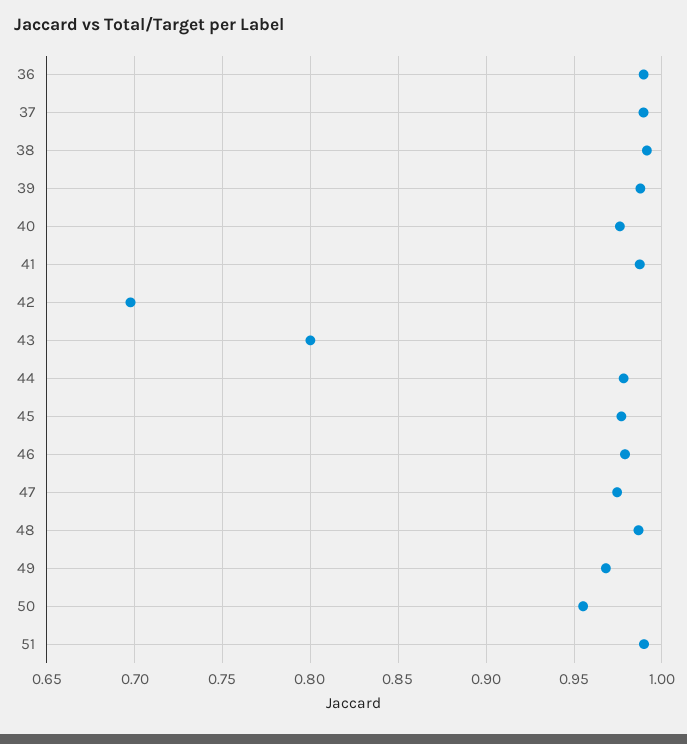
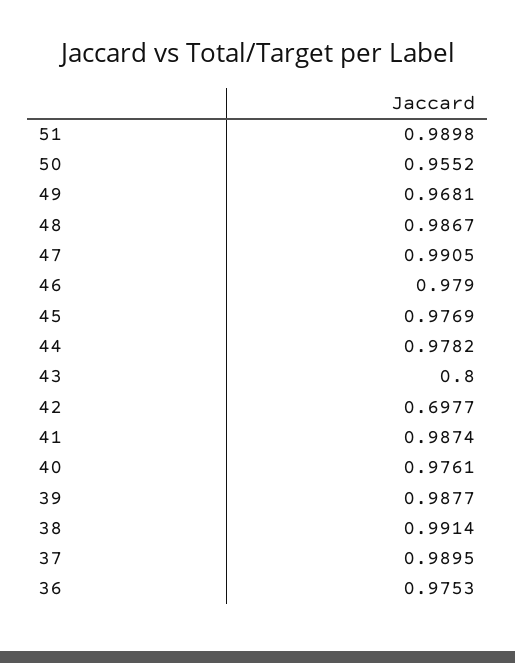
36: 0.99 -> 0.9753
47: 0.975 -> 0.9905

